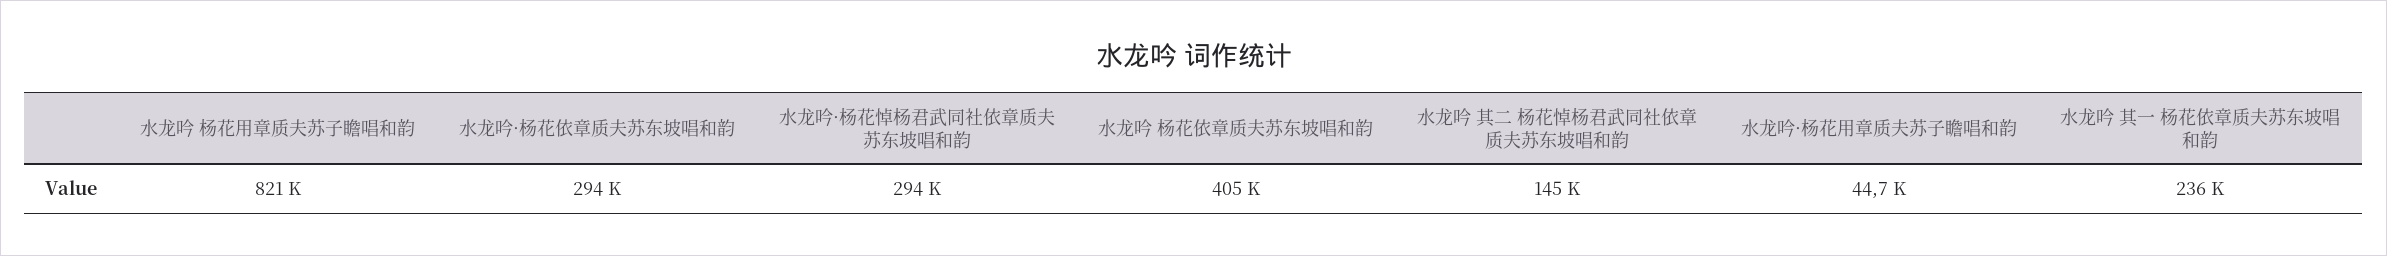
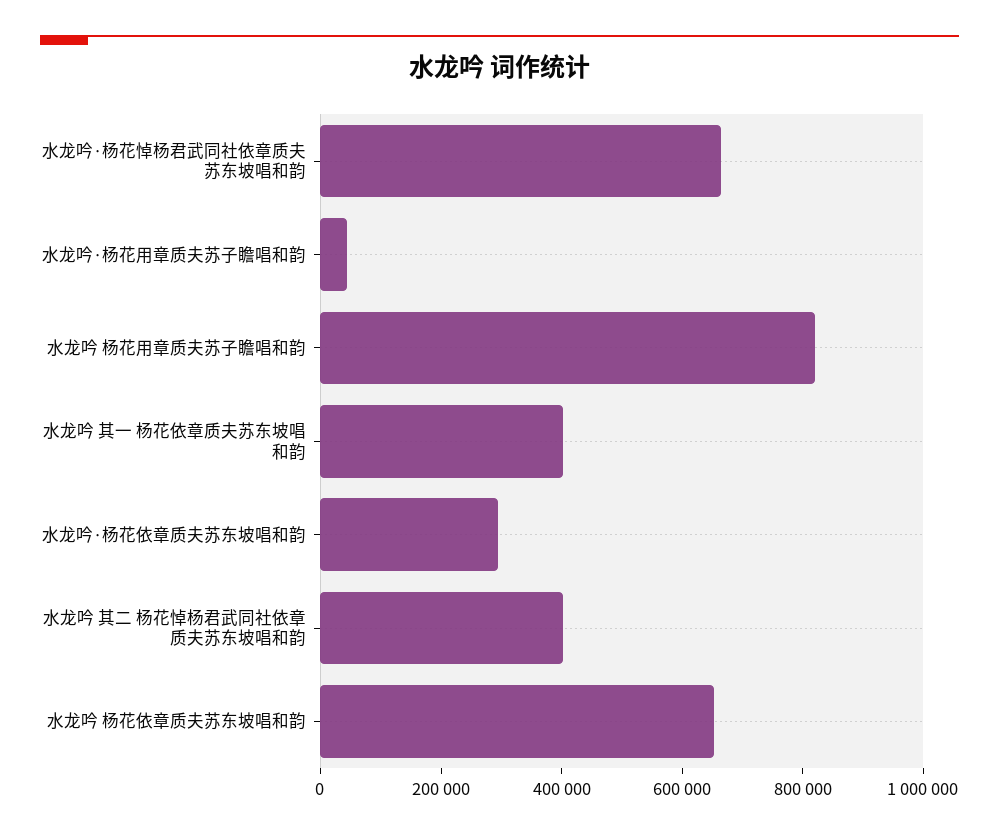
水龙吟·杨花悼杨君武同社依章质夫苏东坡唱和韵: 294000 -> 650000
水龙吟 杨花依章质夫苏东坡唱和韵: 405000 -> 650000
水龙吟 其二 杨花悼杨君武同社依章质夫苏东坡唱和韵: 145000 -> 400000
水龙吟 其一 杨花依章质夫苏东坡唱和韵: 236000 -> 400000

